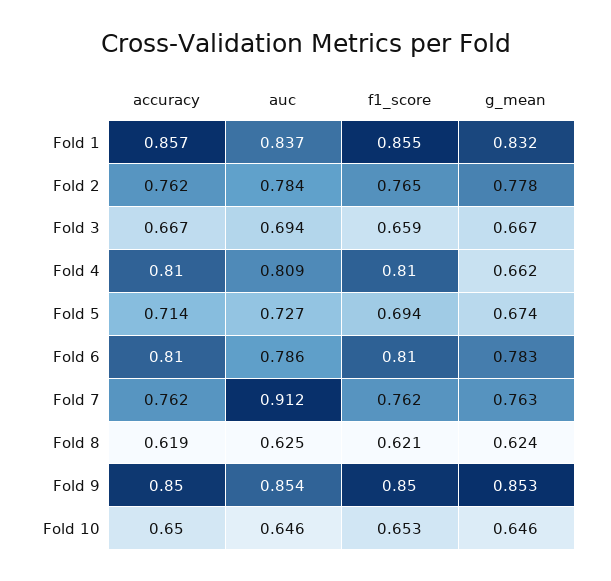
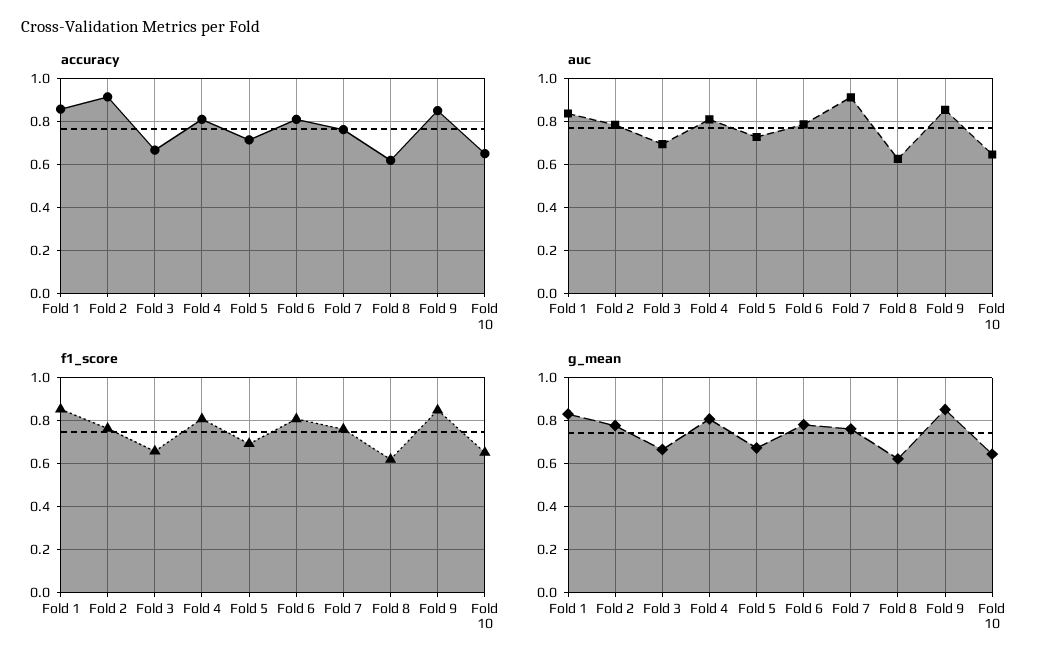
accuracy, Fold 2: 0.762 -> 0.9
g_mean, Fold 4: 0.662 -> 0.8

